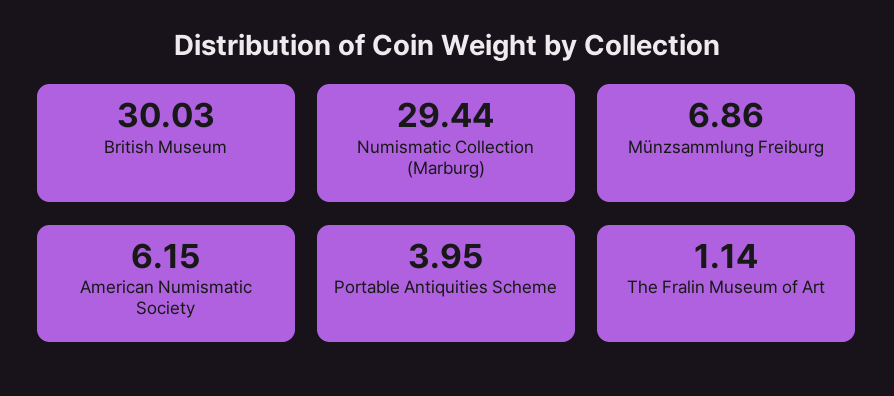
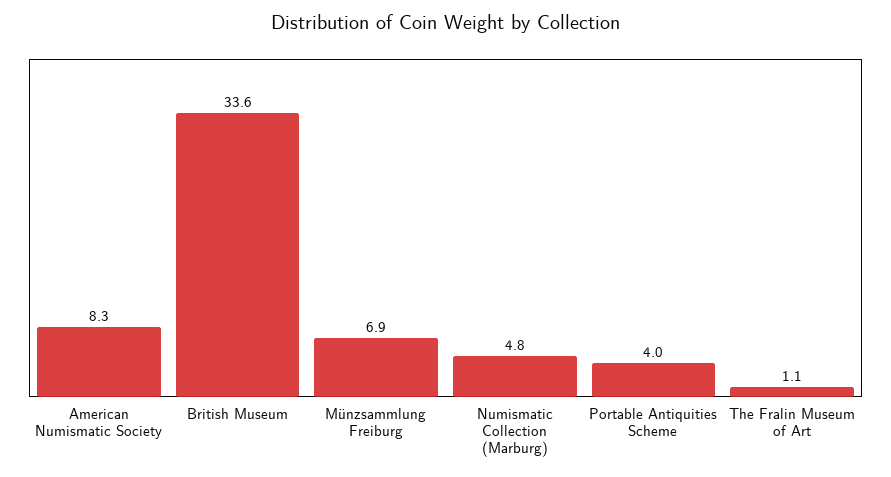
British Museum: 30.03 -> 33.6
Numismatic Collection (Marburg): 29.44 -> 4.8
American Numismatic Society: 6.15 -> 8.3

